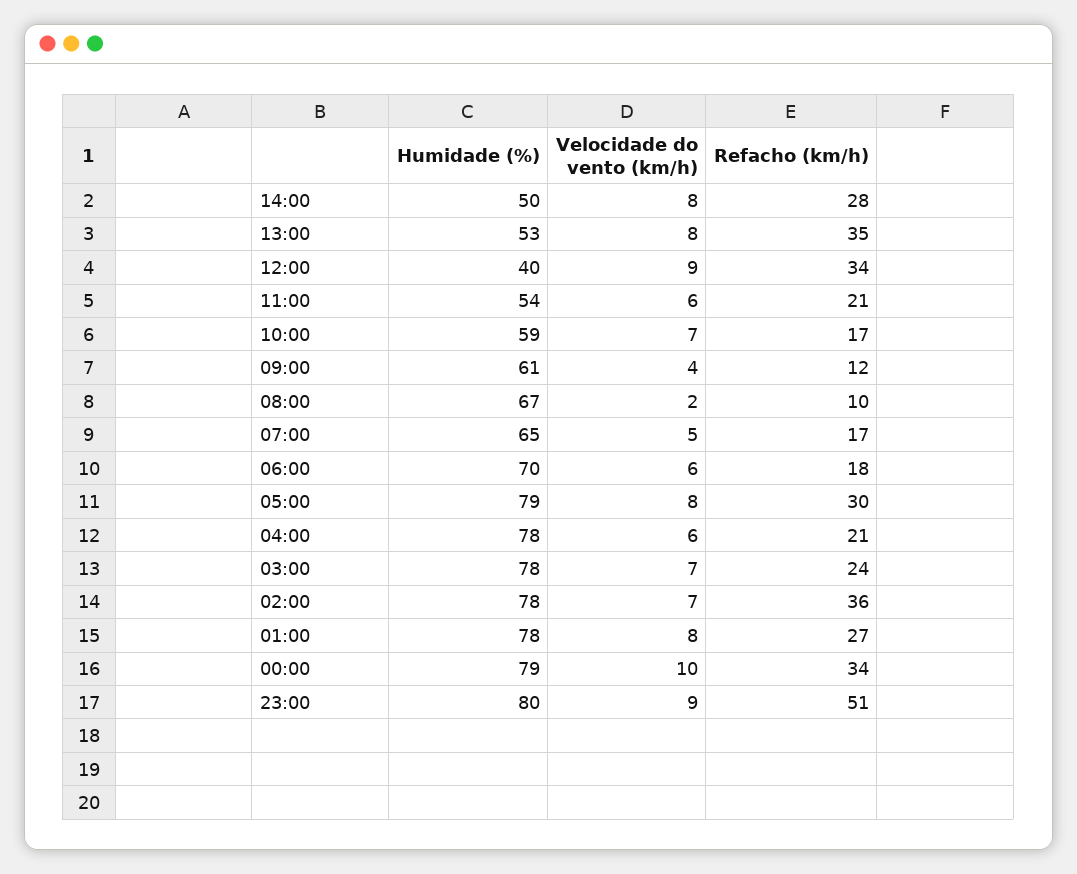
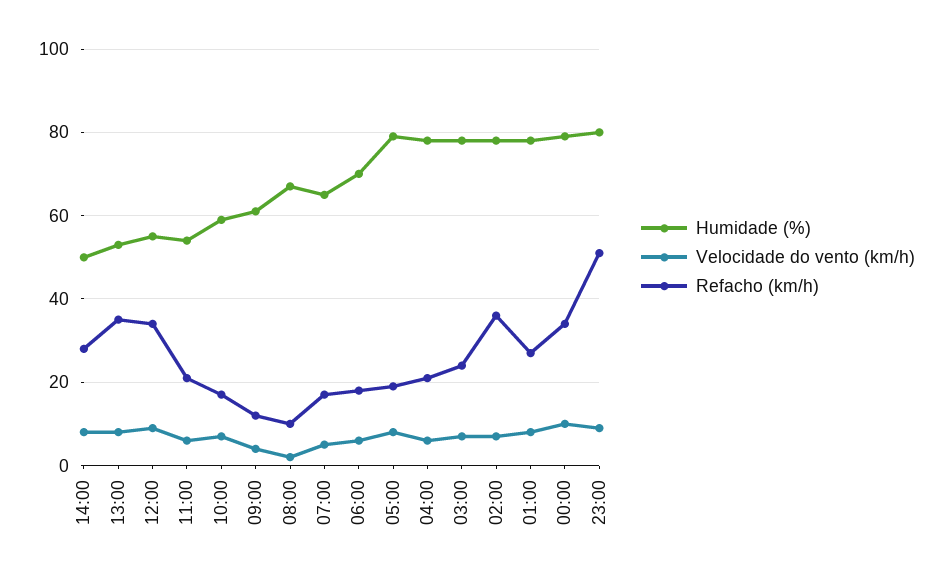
Humidade (%), 12:00: 40 -> 55
Refacho (km/h), 05:00: 30 -> 20

